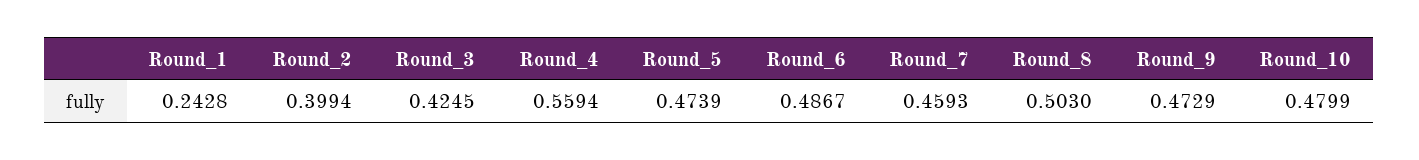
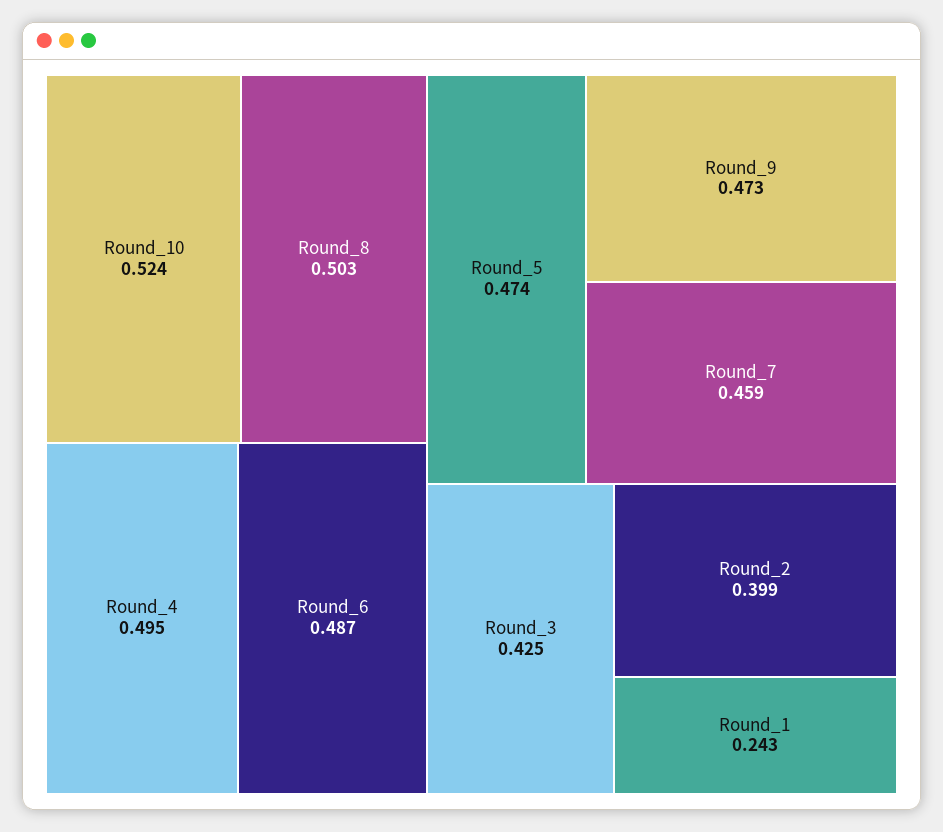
Round_4: 0.5594 -> 0.495
Round_10: 0.4799 -> 0.524

